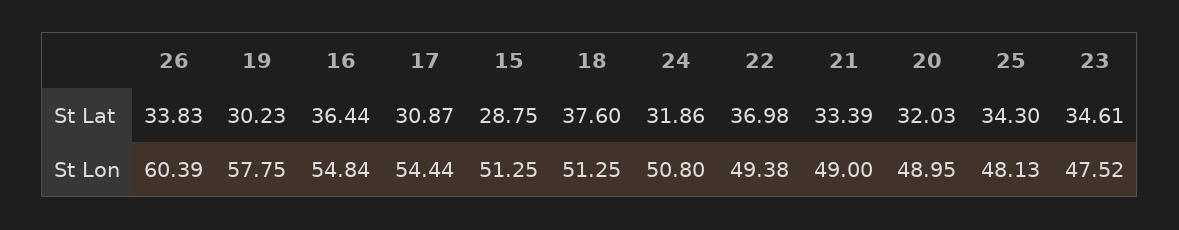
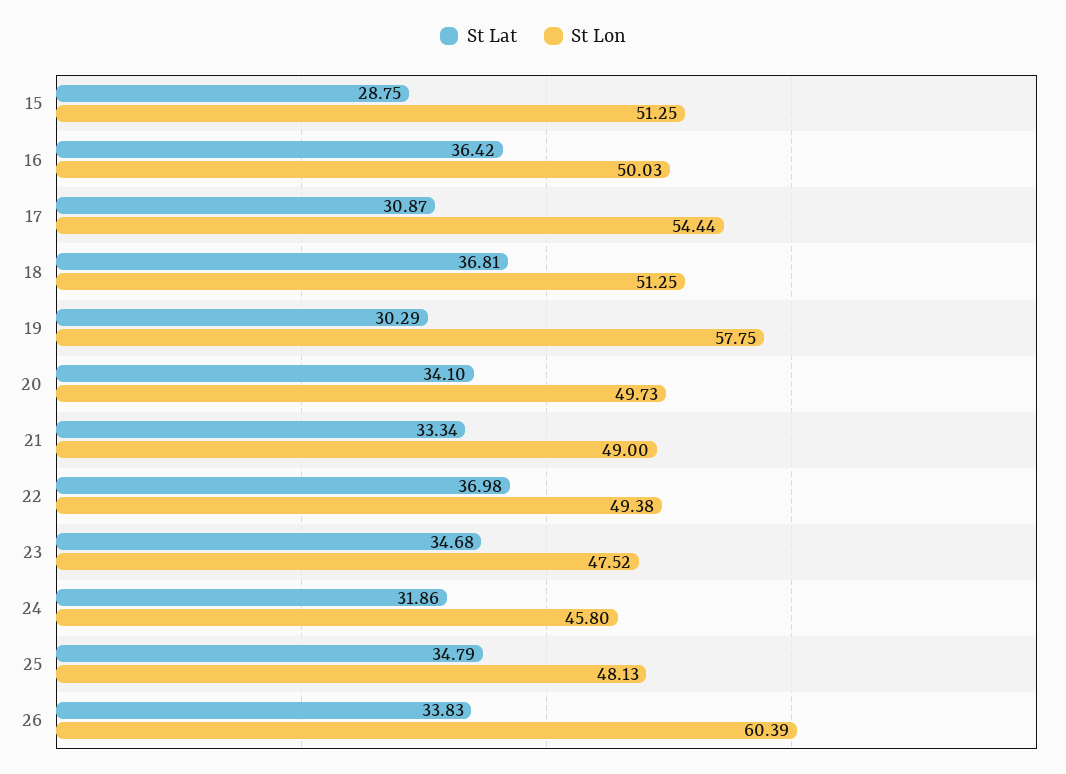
St Lat, 19: 30.23 -> 30.29
St Lat, 16: 36.44 -> 36.42
St Lat, 18: 37.6 -> 36.81
St Lat, 21: 33.39 -> 33.34
St Lat, 20: 32.03 -> 34.1
St Lat, 25: 34.3 -> 34.79
St Lat, 23: 34.61 -> 34.68
St Lon, 16: 54.84 -> 50.03
St Lon, 24: 50.8 -> 45.8
St Lon, 20: 48.95 -> 49.73

